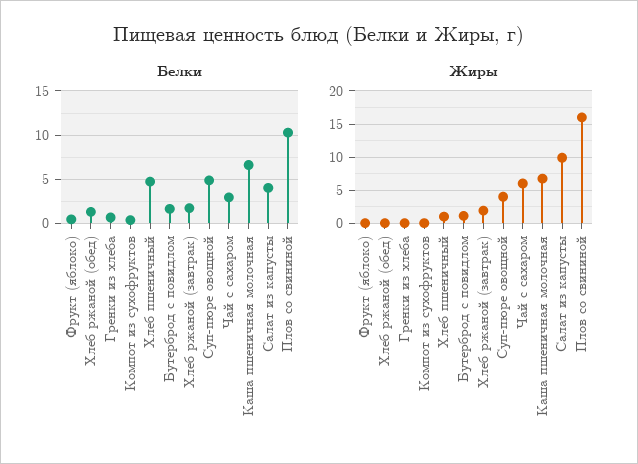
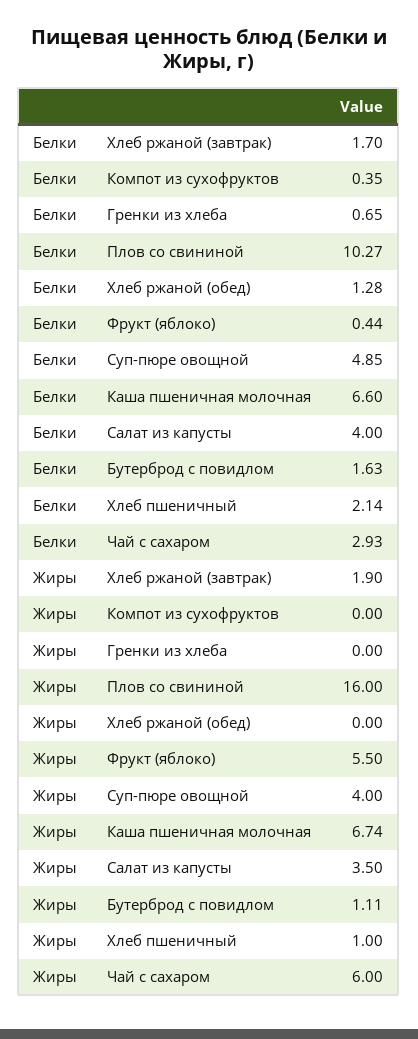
Белки, Хлеб пшеничный: 5 -> 2.14
Жиры, Фрукт (яблоко): 0 -> 5.5
Жиры, Салат из капусты: 10 -> 3.5

